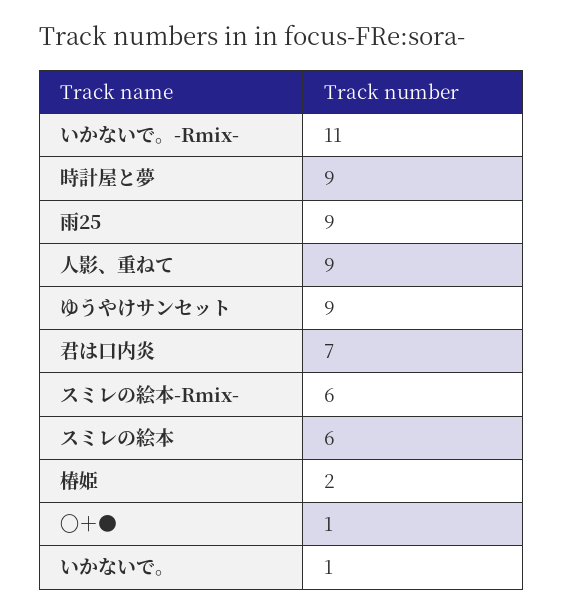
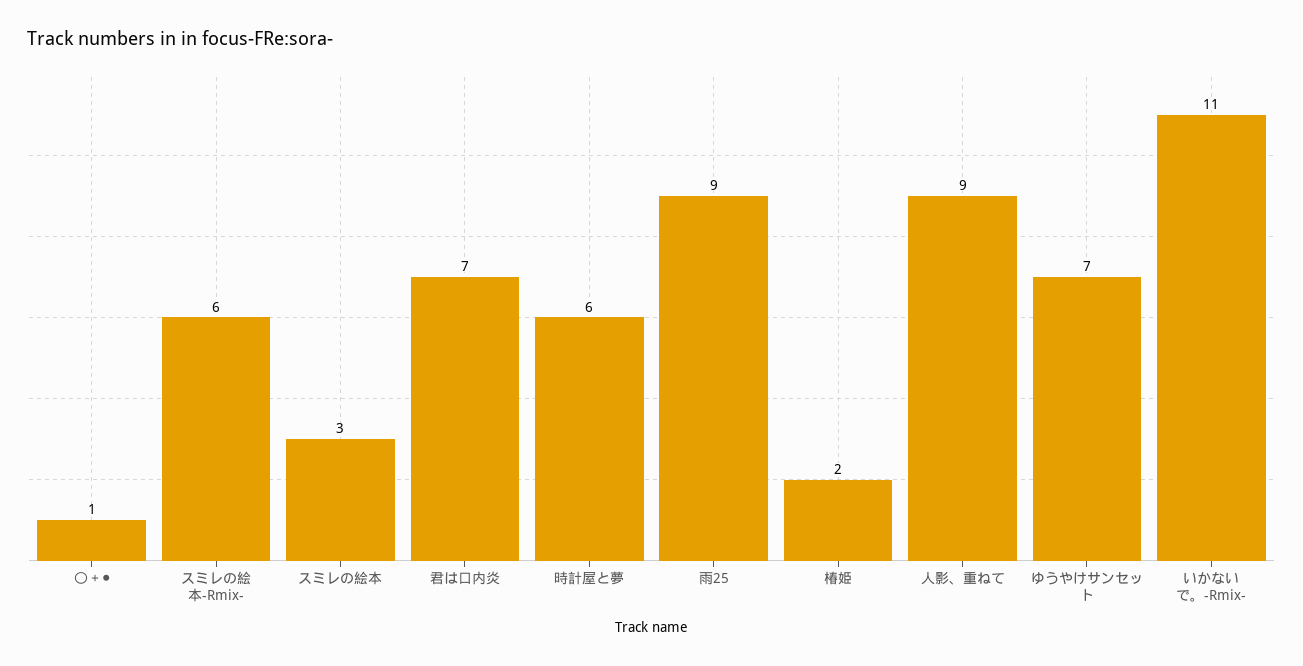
時計屋と夢: 9 -> 6
ゆうやけサンセット: 9 -> 7
スミレの絵本: 6 -> 3
いかないで。: 1 -> none

